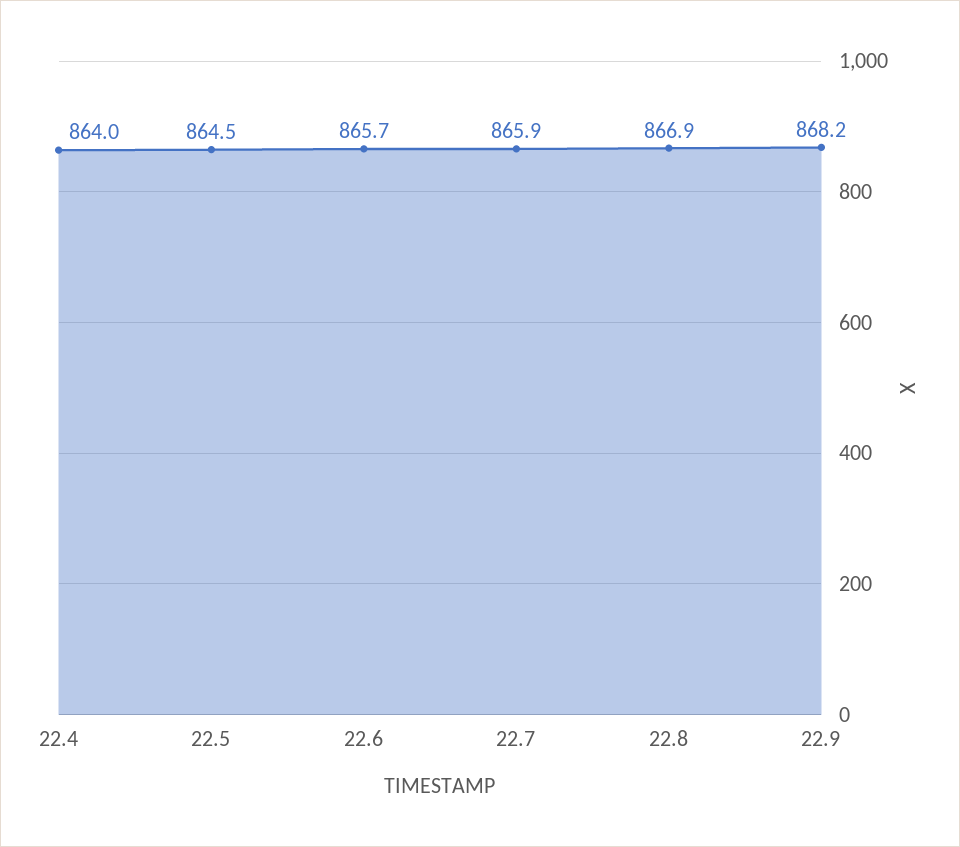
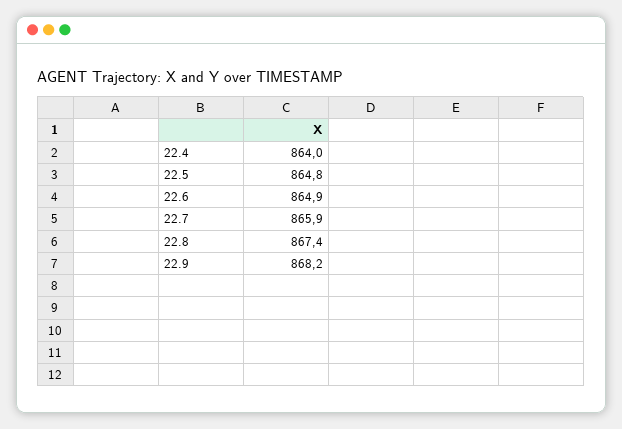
22.5: 864.5 -> 864.8
22.6: 865.7 -> 864.9
22.8: 866.9 -> 867.4

